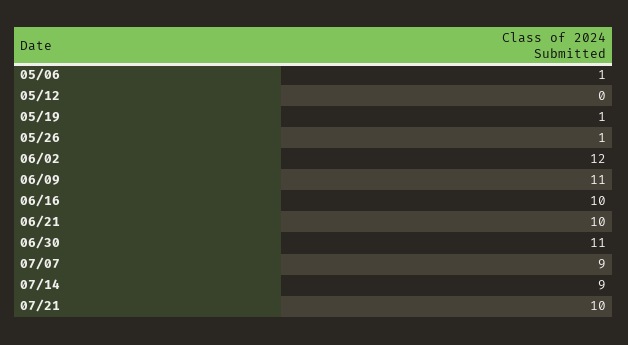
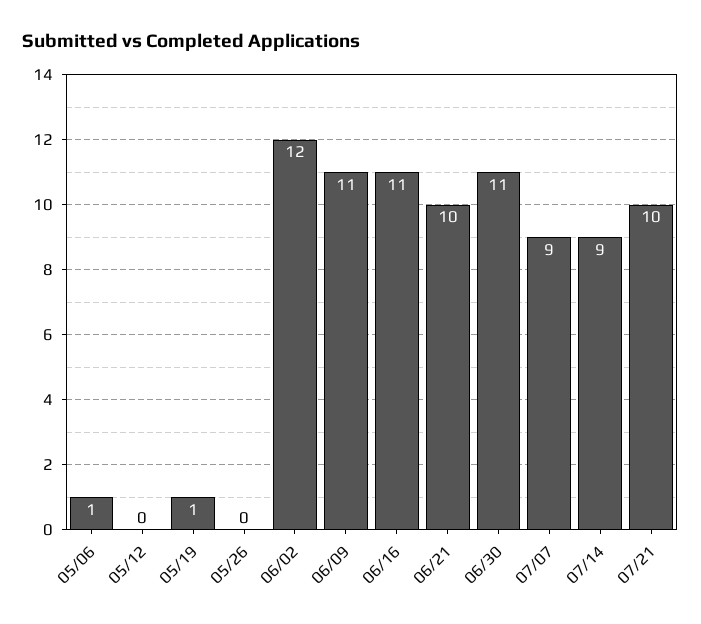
05/26: 1 -> 0
06/16: 10 -> 11

